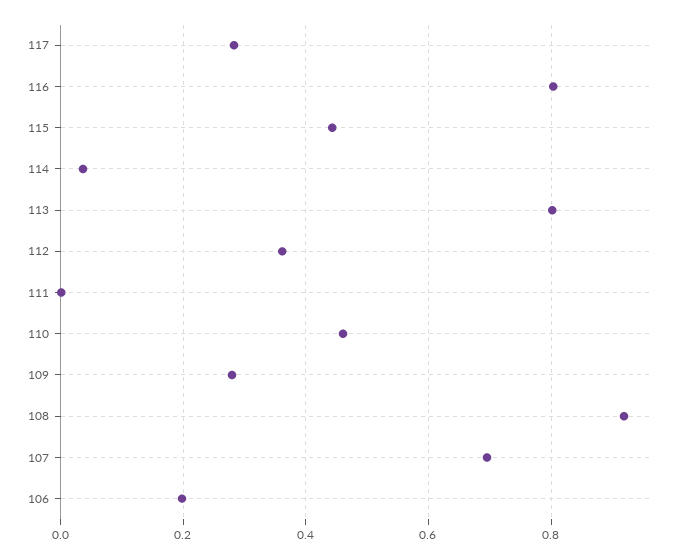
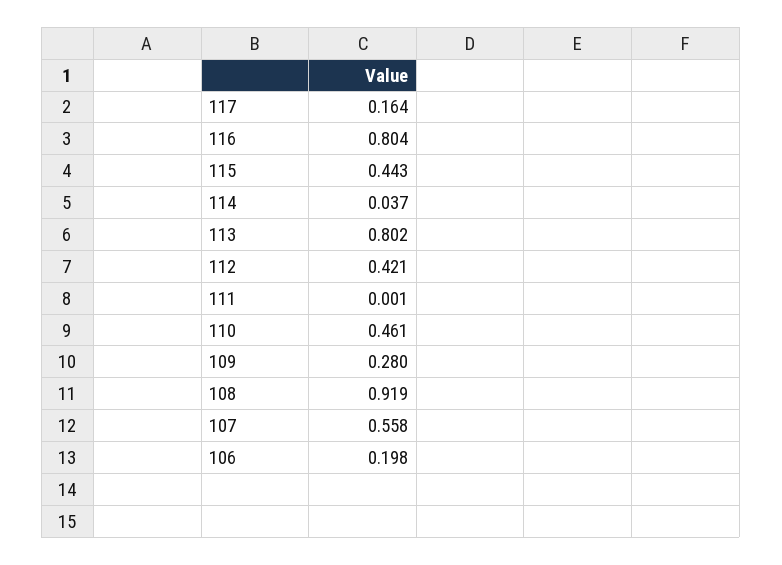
117: 0.28 -> 0.164
112: 0.36 -> 0.421
107: 0.7 -> 0.558

